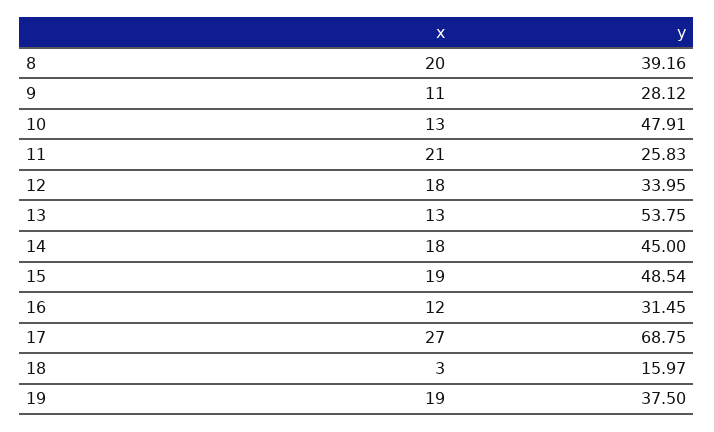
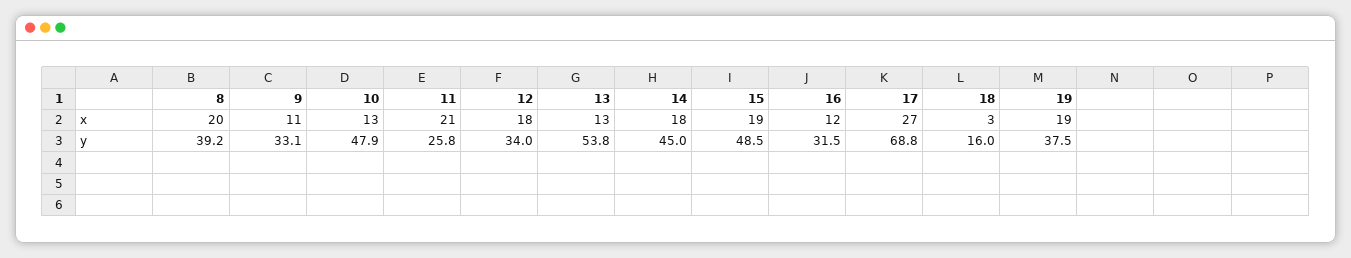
y, 9: 28.12 -> 33.1

